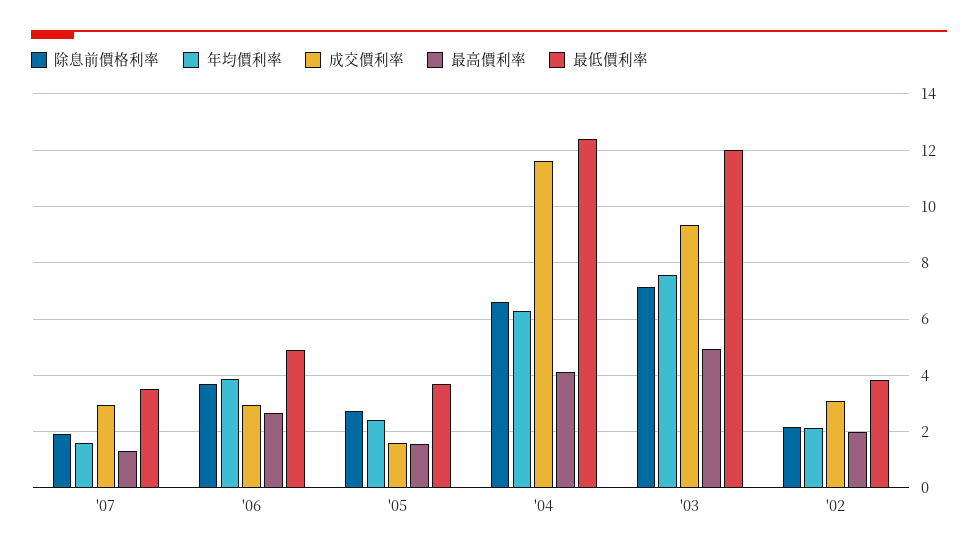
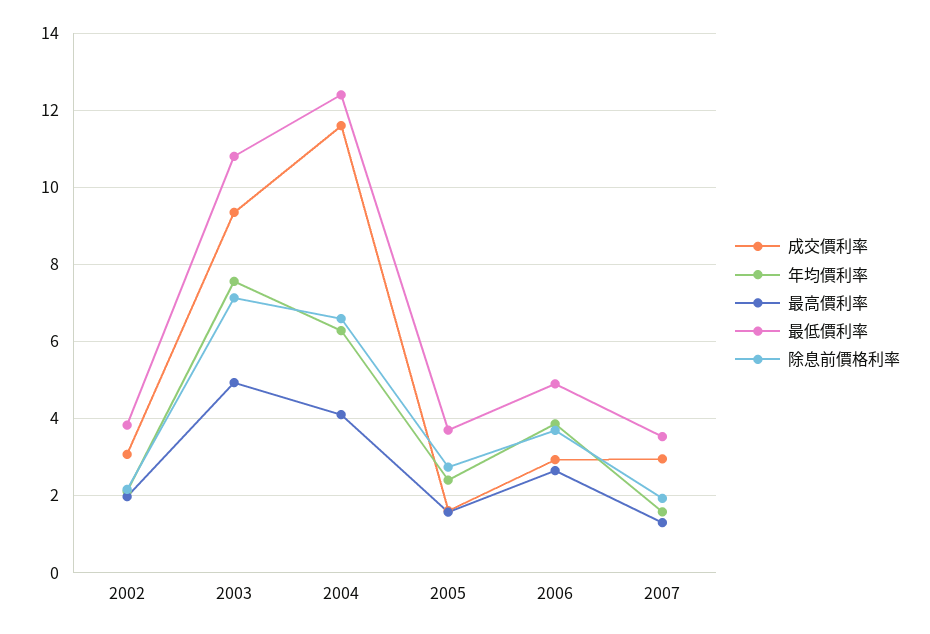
最低價利率, '03: 12 -> 10.8

